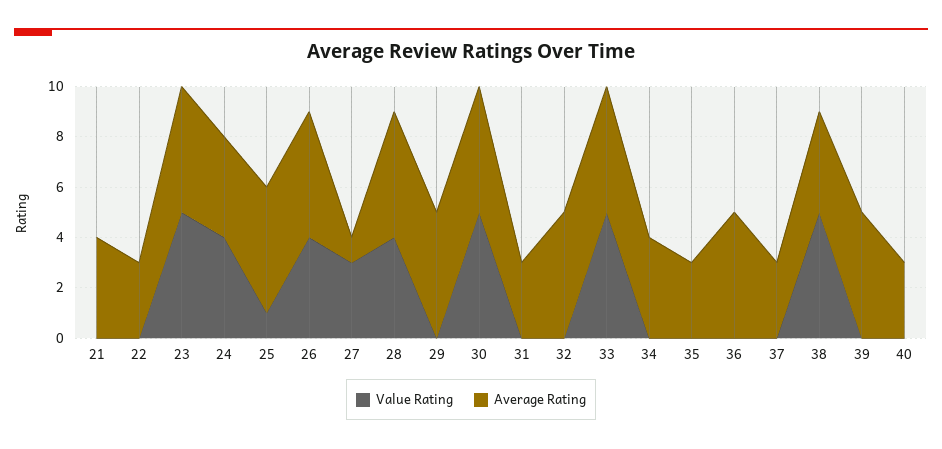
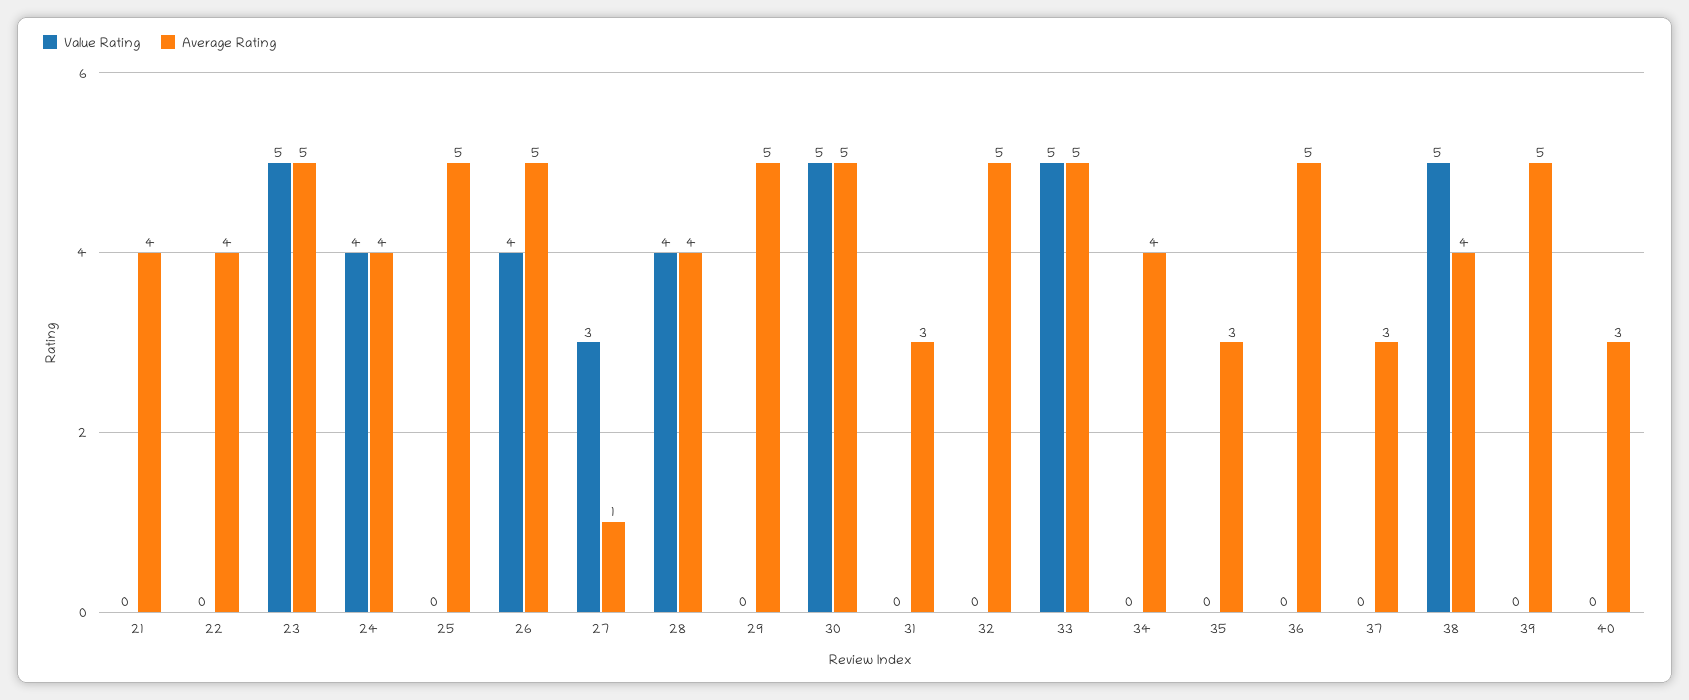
Average Rating, 22: 3 -> 4
Value Rating, 25: 1 -> 0
Average Rating, 28: 5 -> 4

